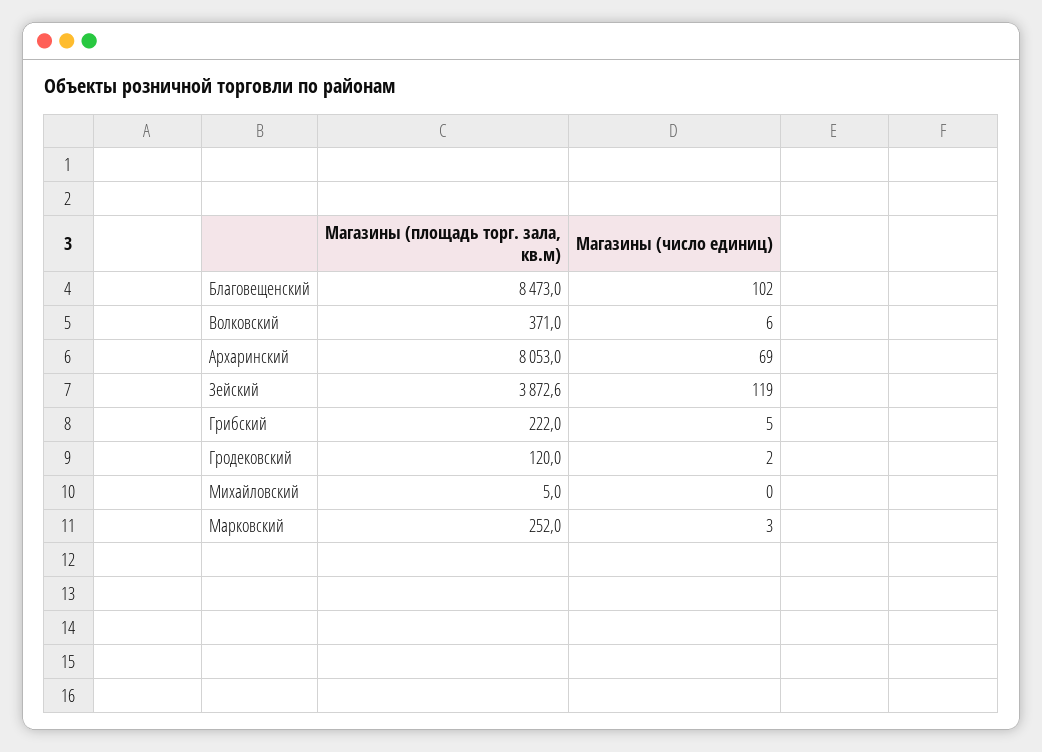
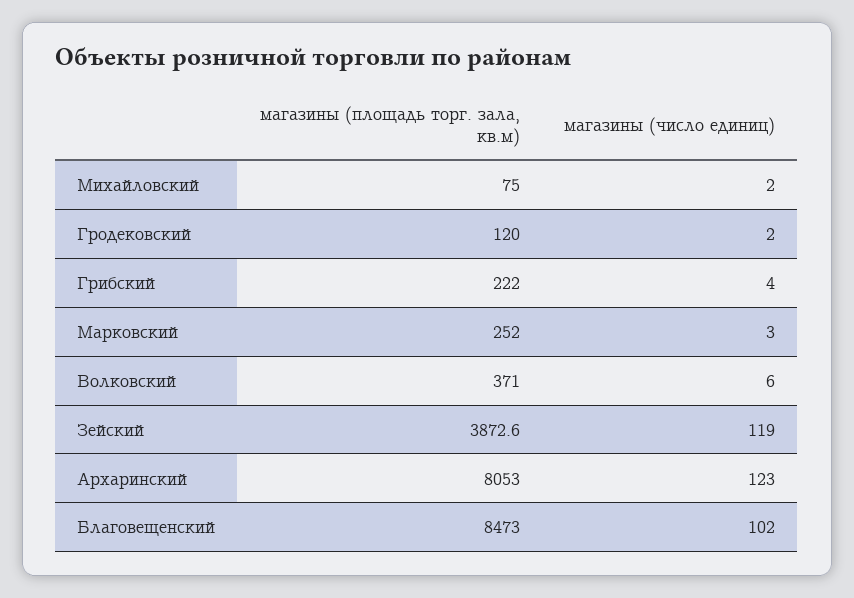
Магазины (число единиц), Архаринский: 69 -> 123
Магазины (число единиц), Грибский: 5 -> 4
Магазины (площадь торг. зала, кв.м), Михайловский: 5 -> 75
Магазины (число единиц), Михайловский: 0 -> 2

